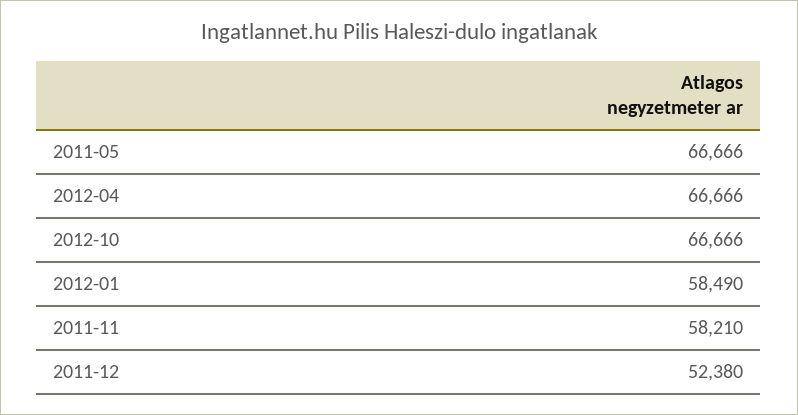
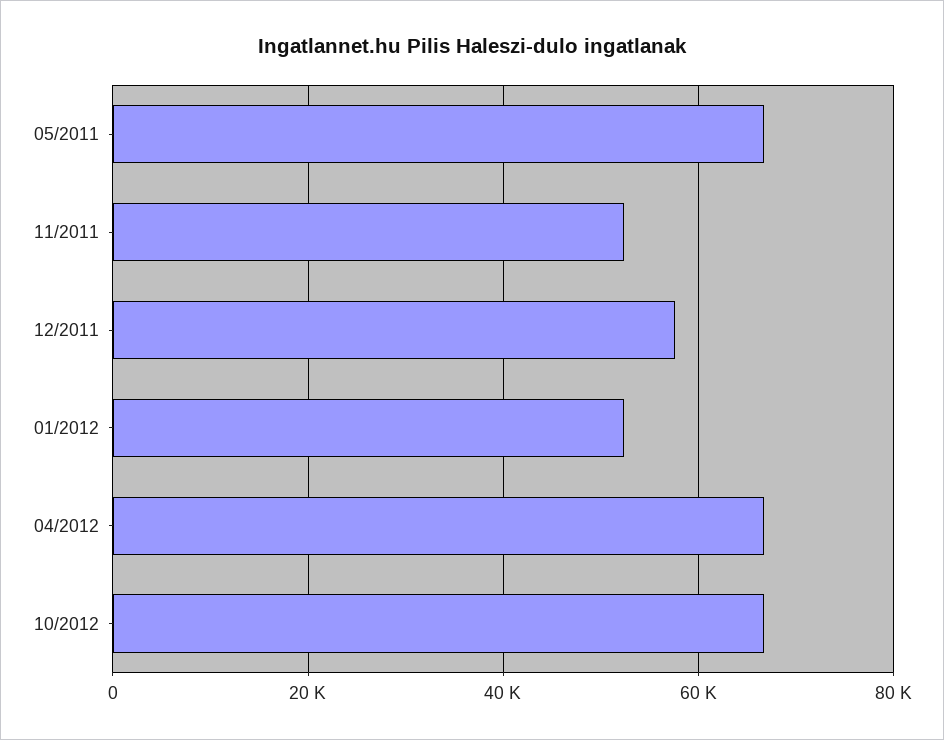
2012-01: 58490 -> 52000
2011-11: 58210 -> 52000
2011-12: 52380 -> 58000

